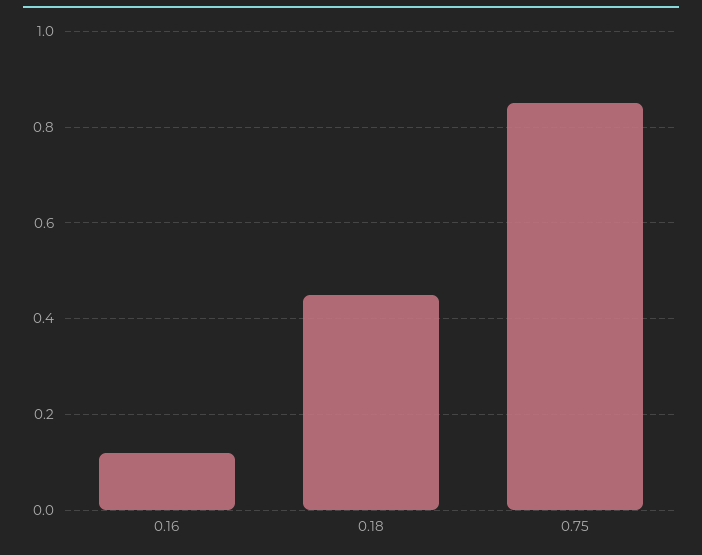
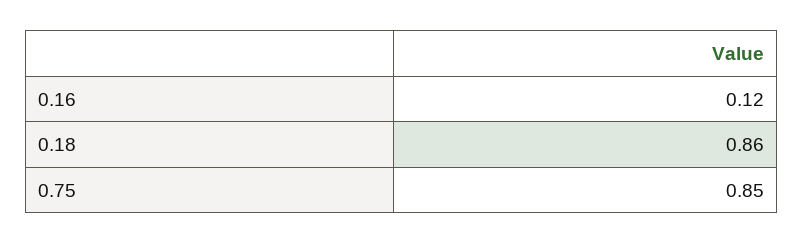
0.18: 0.45 -> 0.86

